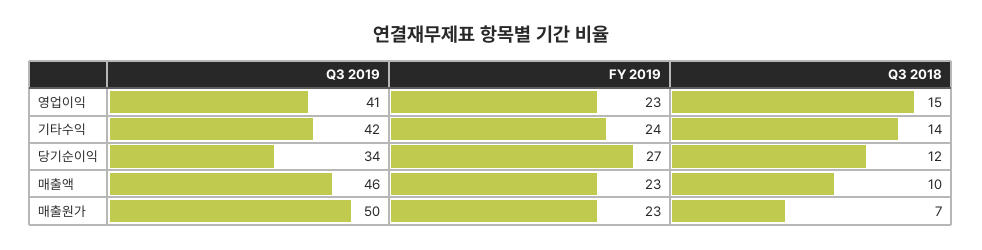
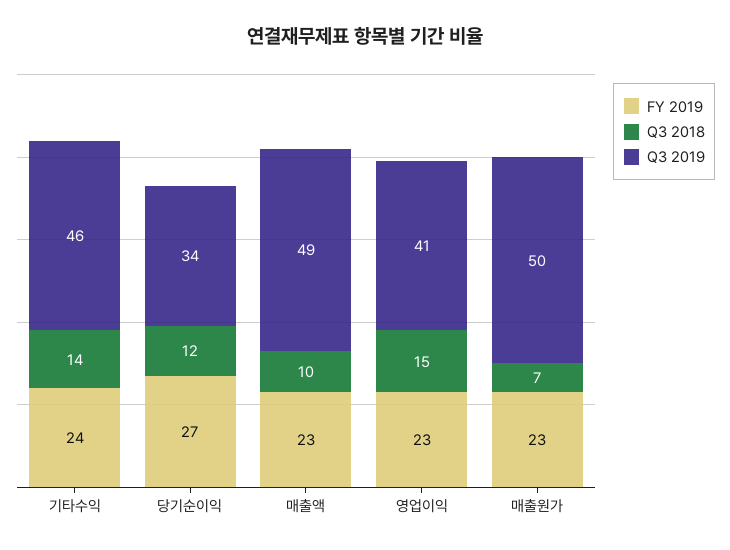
Q3 2019, 기타수익: 42 -> 46
Q3 2019, 매출액: 46 -> 49

